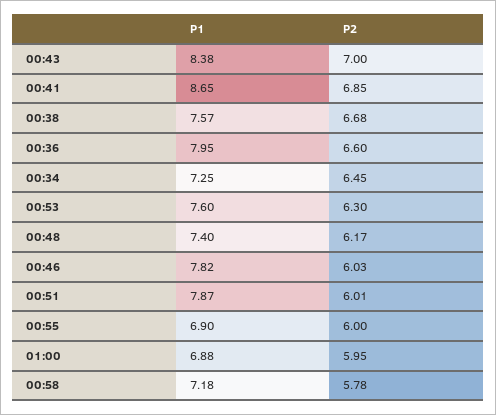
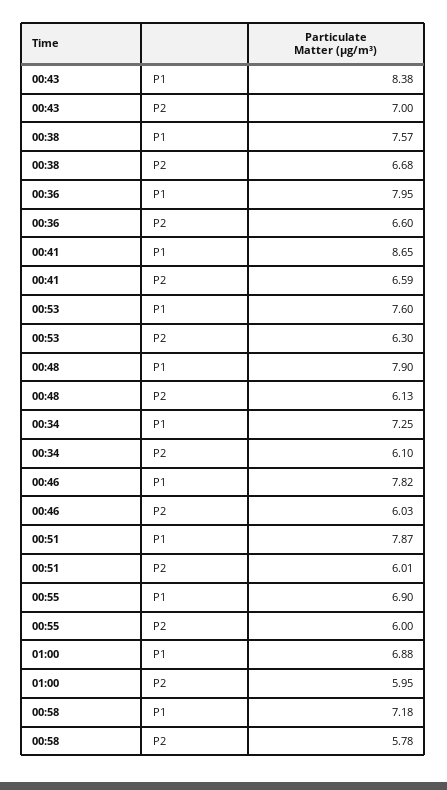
P2, 00:41: 6.85 -> 6.59
P2, 00:34: 6.45 -> 6.1
P1, 00:48: 7.4 -> 7.9
P2, 00:48: 6.17 -> 6.13

